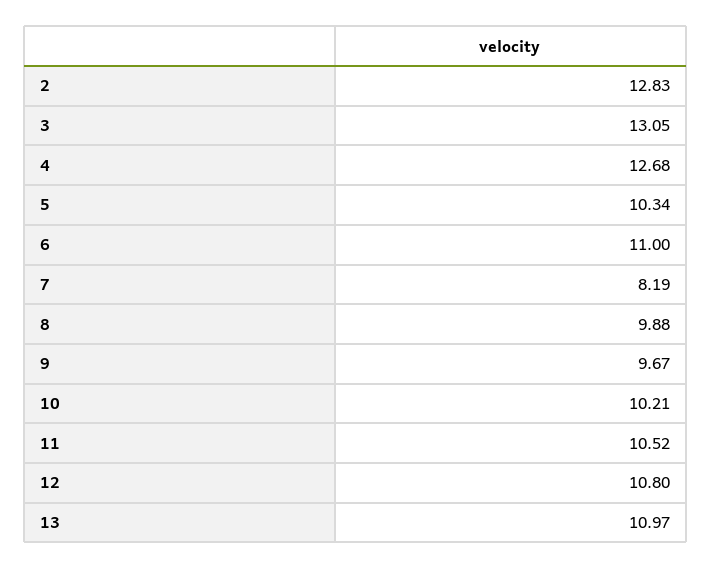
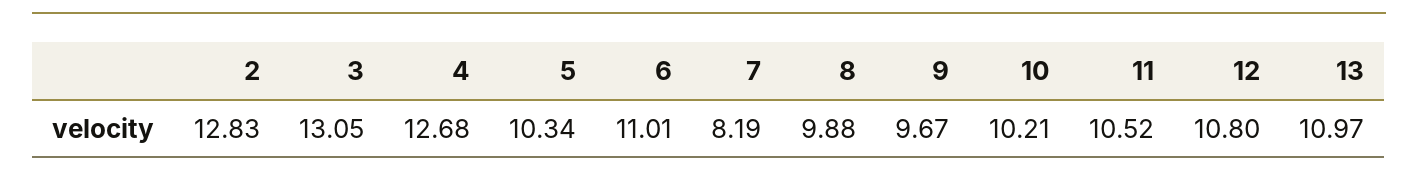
6: 11 -> 11.01

